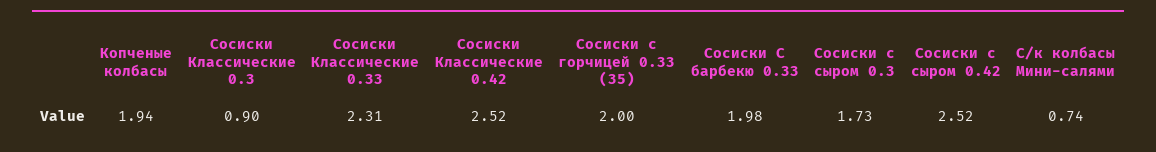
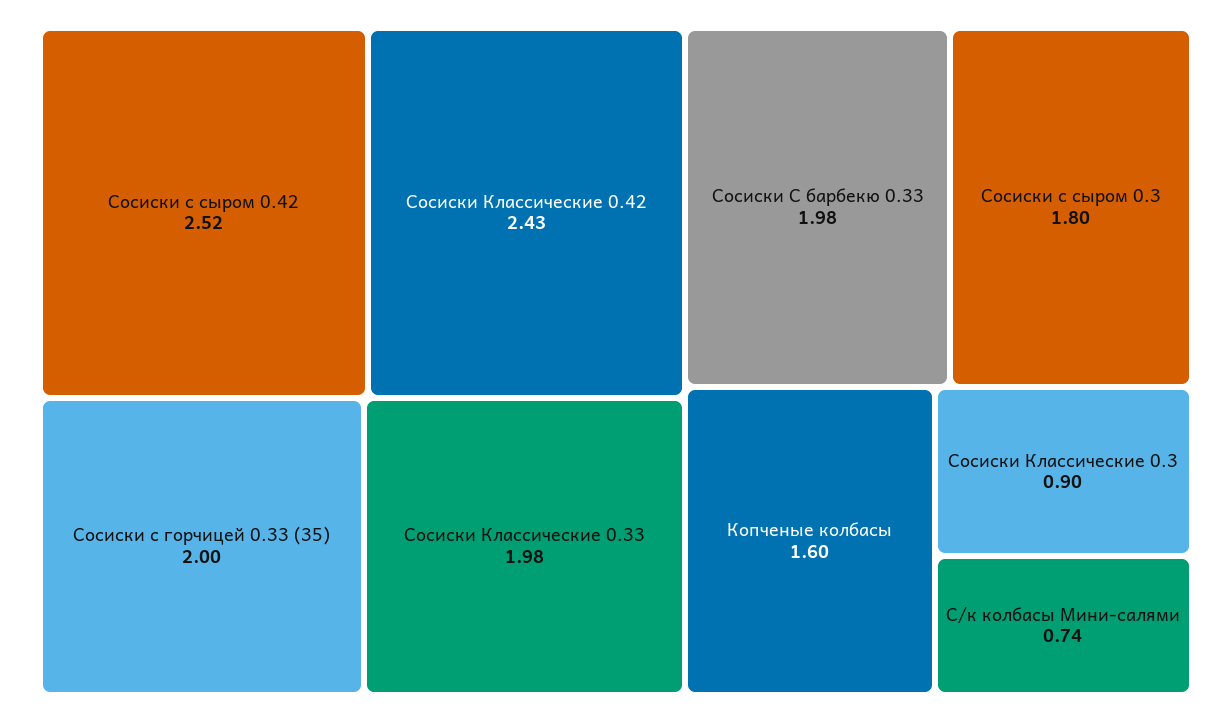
Копченые колбасы: 1.94 -> 1.6
Сосиски Классические 0.33: 2.31 -> 1.98
Сосиски Классические 0.42: 2.52 -> 2.43
Сосиски с сыром 0.3: 1.73 -> 1.8

